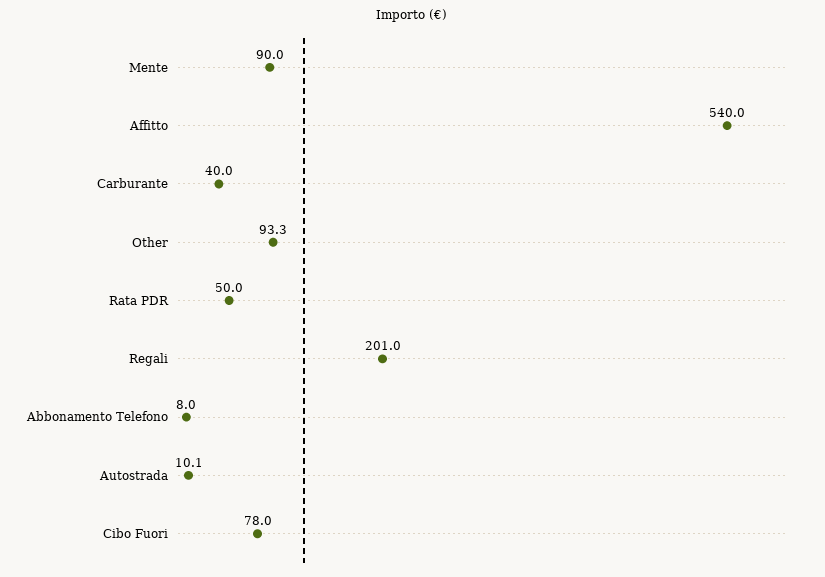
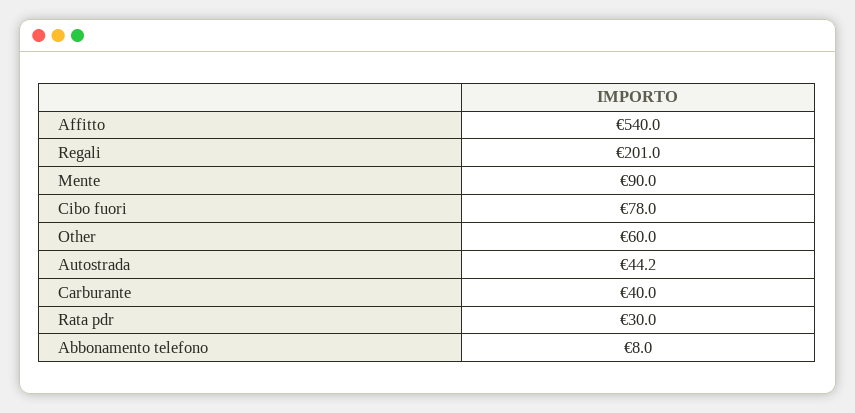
Other: 93.3 -> 60
Rata PDR: 50 -> 30
Autostrada: 10.1 -> 44.2

